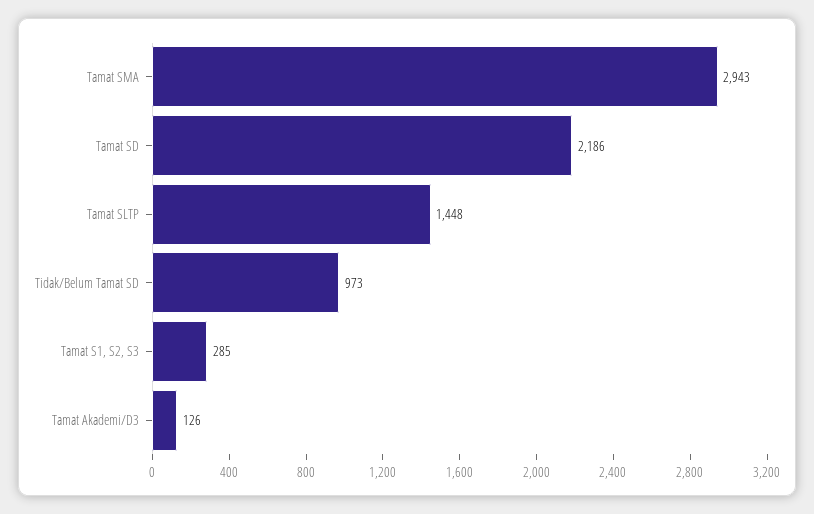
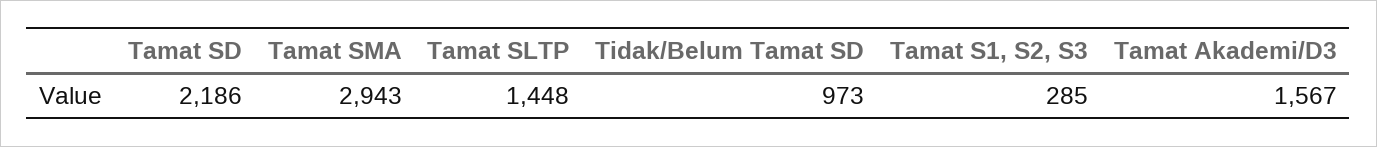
Tamat Akademi/D3: 126 -> 1567

